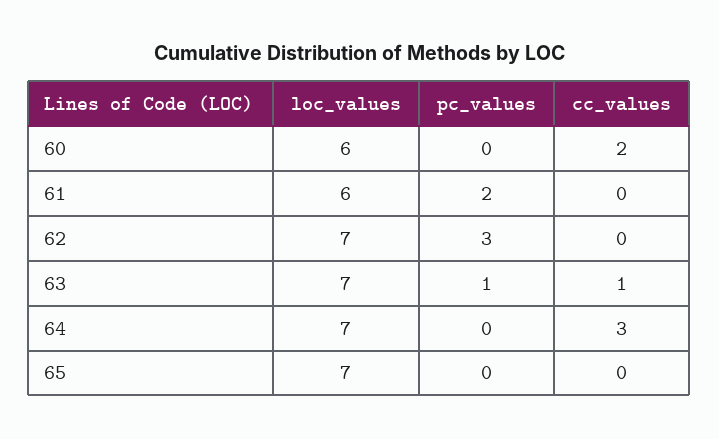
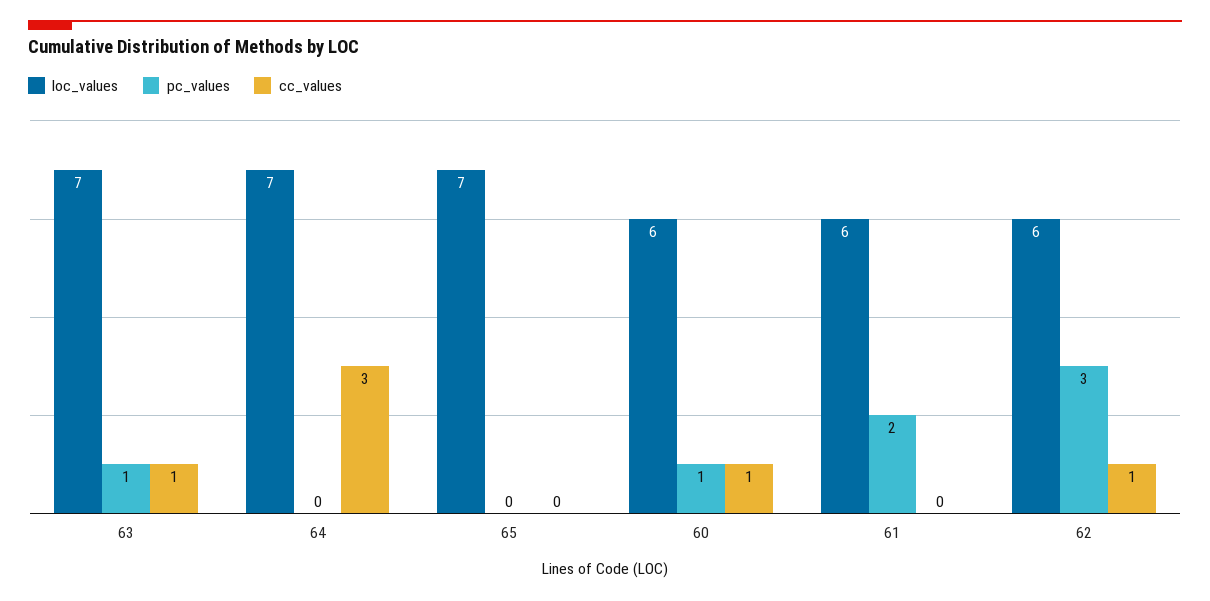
pc_values, 60: 0 -> 1
cc_values, 60: 2 -> 1
loc_values, 62: 7 -> 6
cc_values, 62: 0 -> 1

